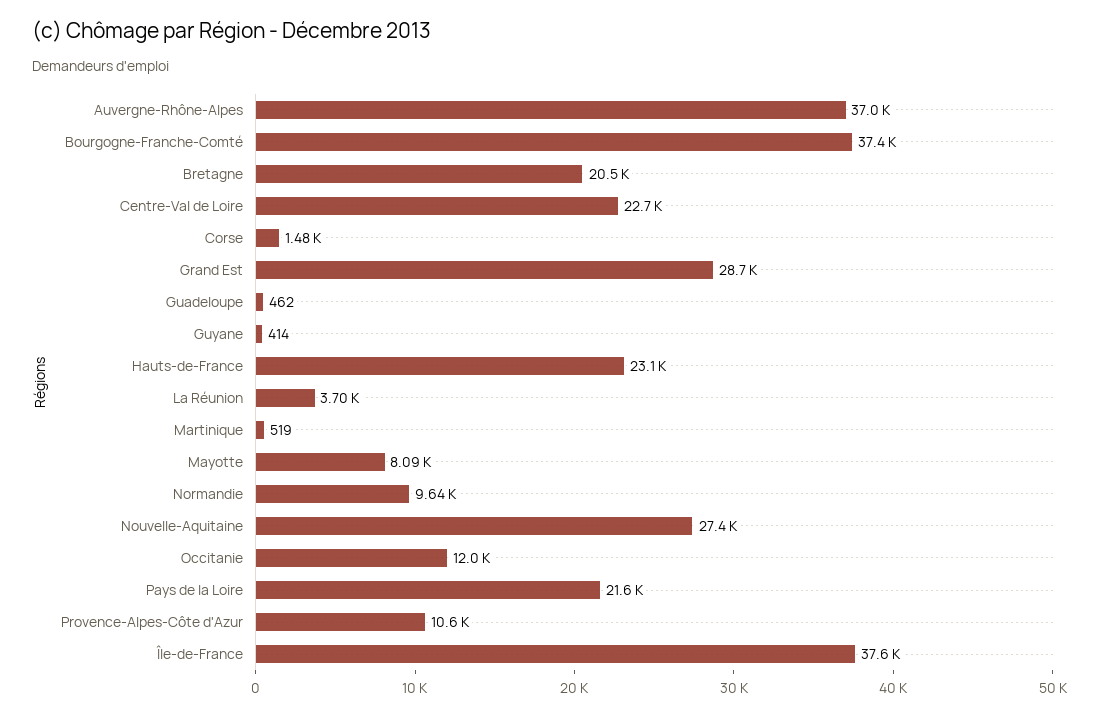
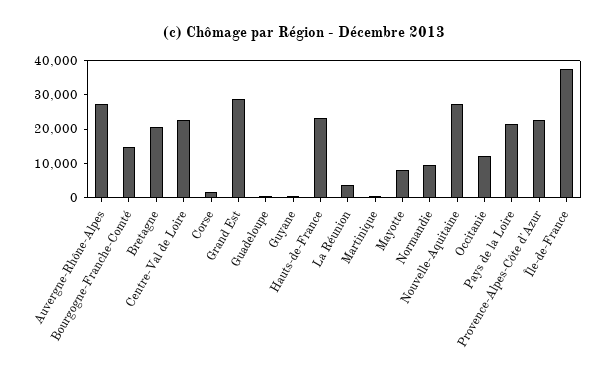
Auvergne-Rhône-Alpes: 37000 -> 27500
Bourgogne-Franche-Comté: 37400 -> 15000
Provence-Alpes-Côte d'Azur: 10600 -> 22500

